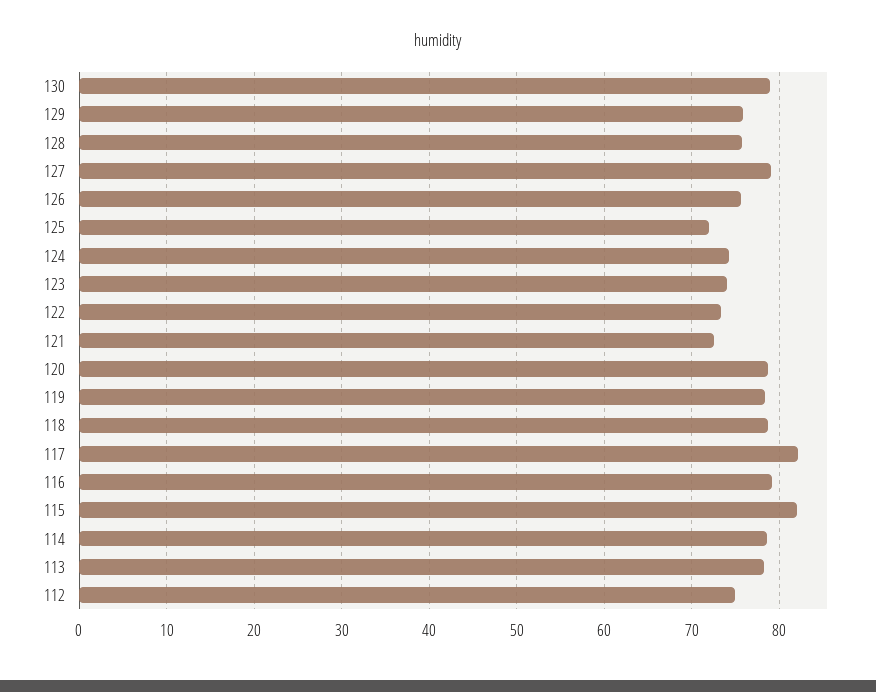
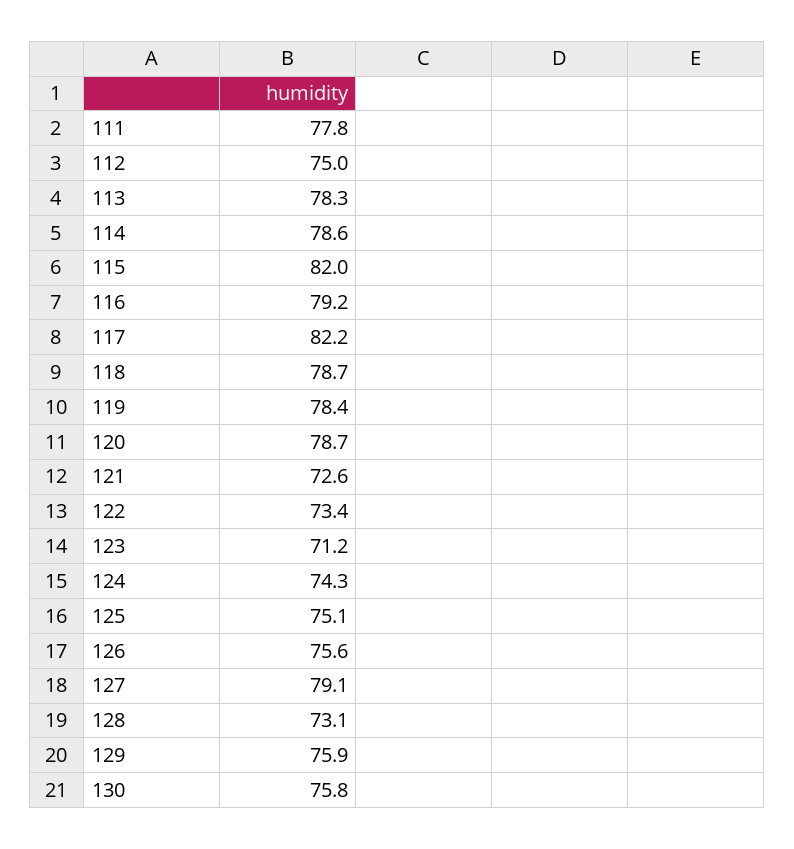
130: 79 -> 75.8
128: 76 -> 73.1
125: 72 -> 75.1
123: 74 -> 71.2
111: none -> 77.8

